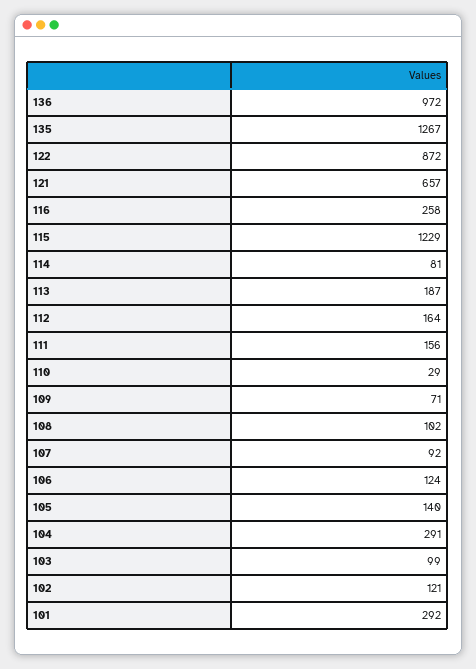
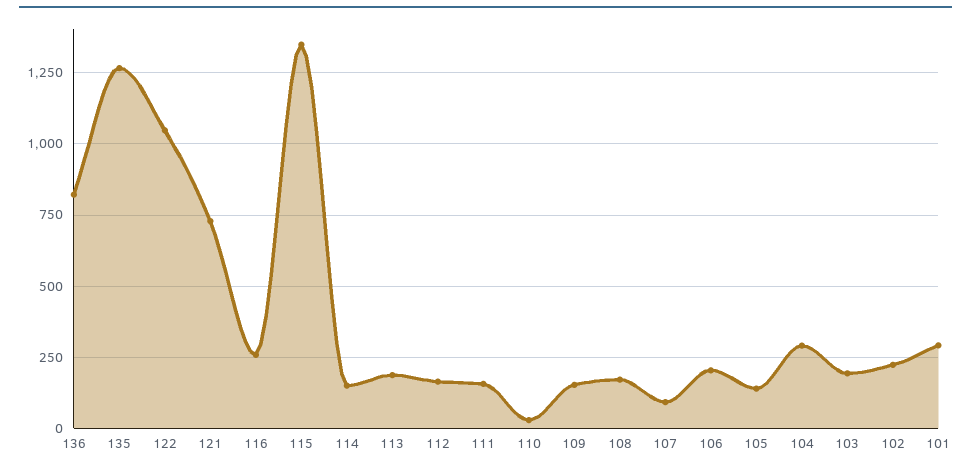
136: 972 -> 825
122: 872 -> 1050
121: 657 -> 725
115: 1229 -> 1350
114: 81 -> 150
109: 71 -> 150
108: 102 -> 175
106: 124 -> 200
103: 99 -> 200
102: 121 -> 225

